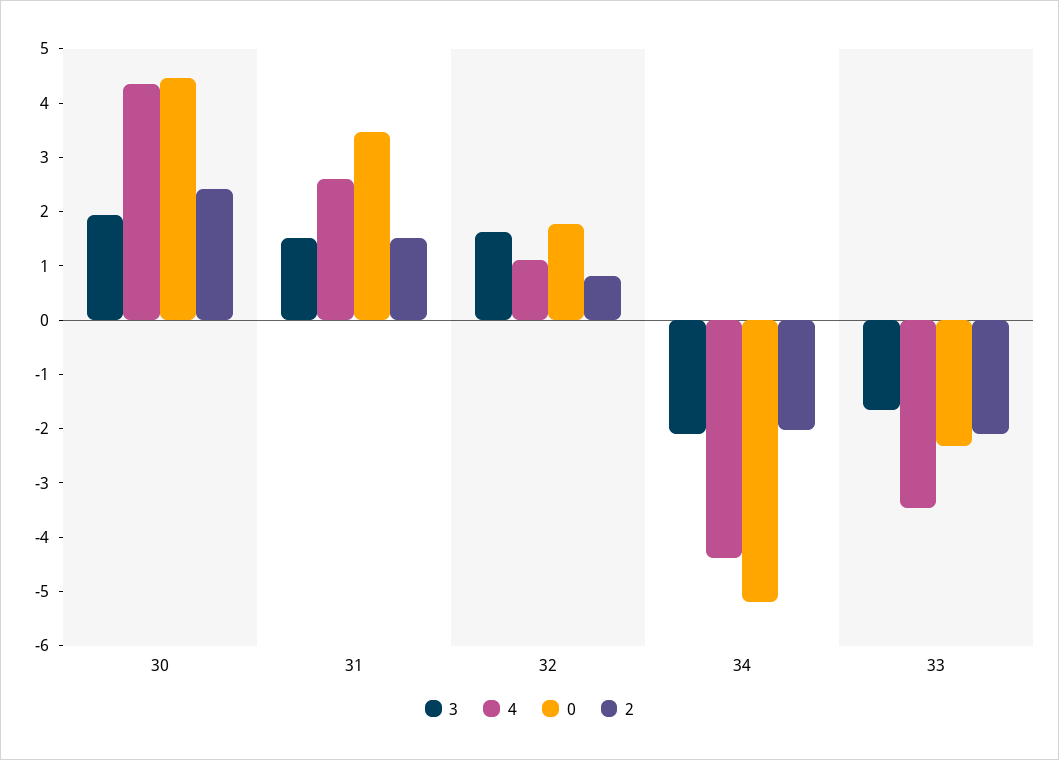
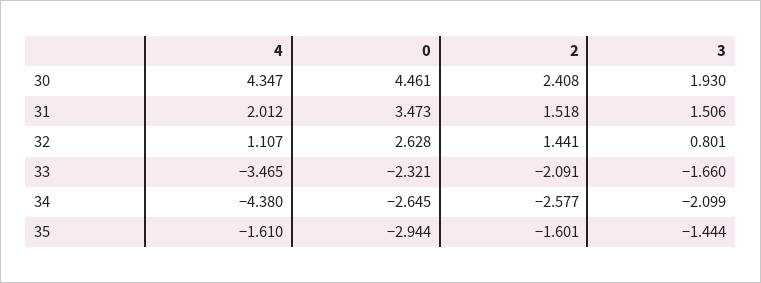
4, 31: 2.6 -> 2.012
3, 32: 1.6 -> 0.801
0, 32: 1.8 -> 2.628
2, 32: 0.8 -> 1.441
0, 34: -5.2 -> -2.645
2, 34: -2 -> -2.577
4, 35: none -> -1.61
0, 35: none -> -2.944
2, 35: none -> -1.601
3, 35: none -> -1.444

